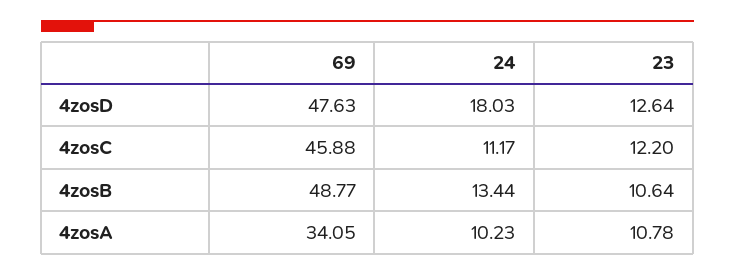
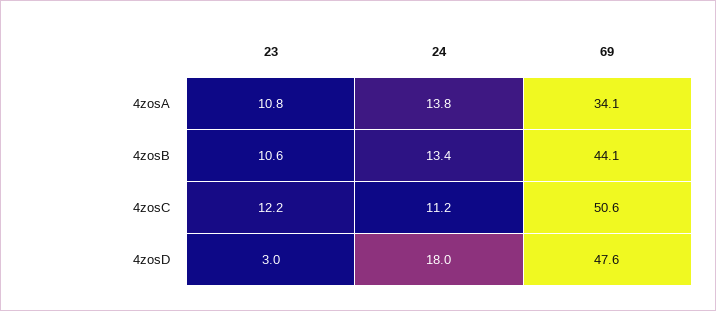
23, 4zosD: 12.64 -> 3
69, 4zosC: 45.88 -> 50.6
69, 4zosB: 48.77 -> 44.1
24, 4zosA: 10.23 -> 13.8

